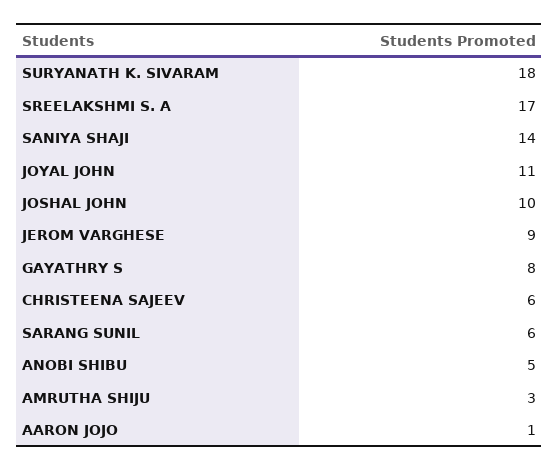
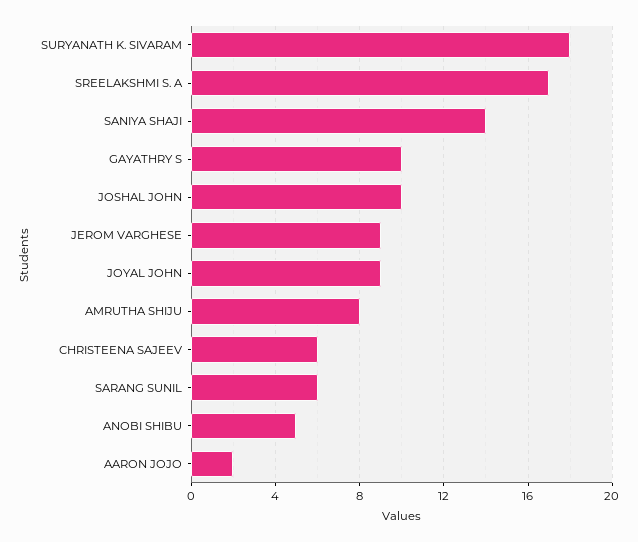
JOYAL JOHN: 11 -> 9
GAYATHRY S: 8 -> 10
AMRUTHA SHIJU: 3 -> 8
AARON JOJO: 1 -> 2

